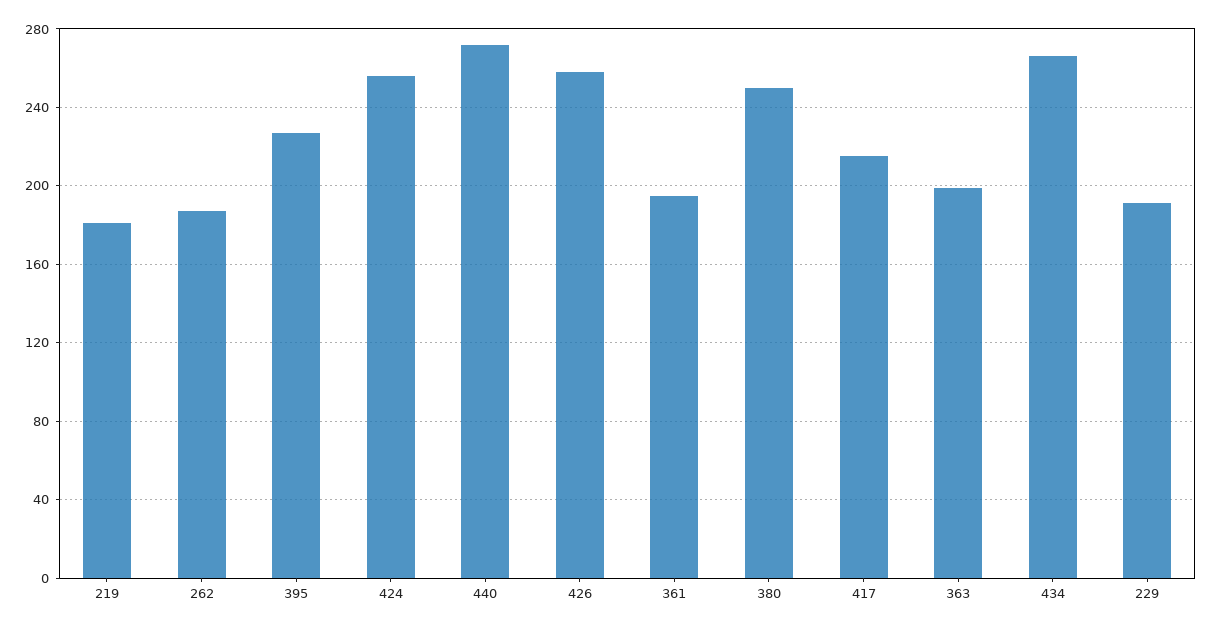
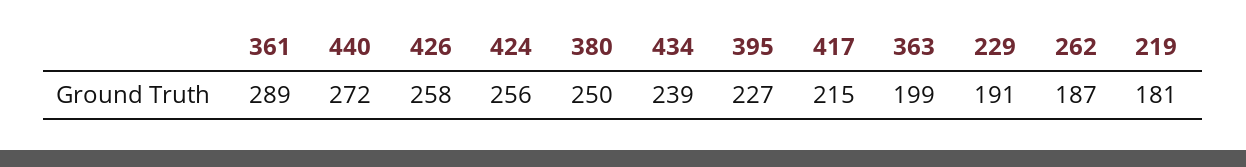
361: 195 -> 289
434: 265 -> 239

